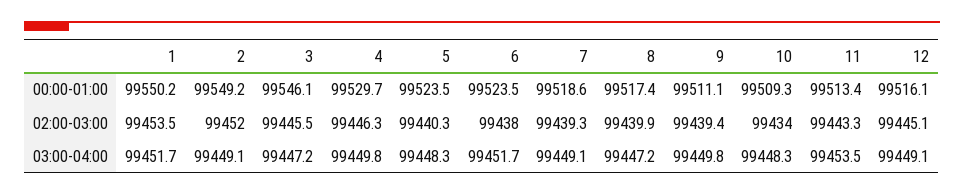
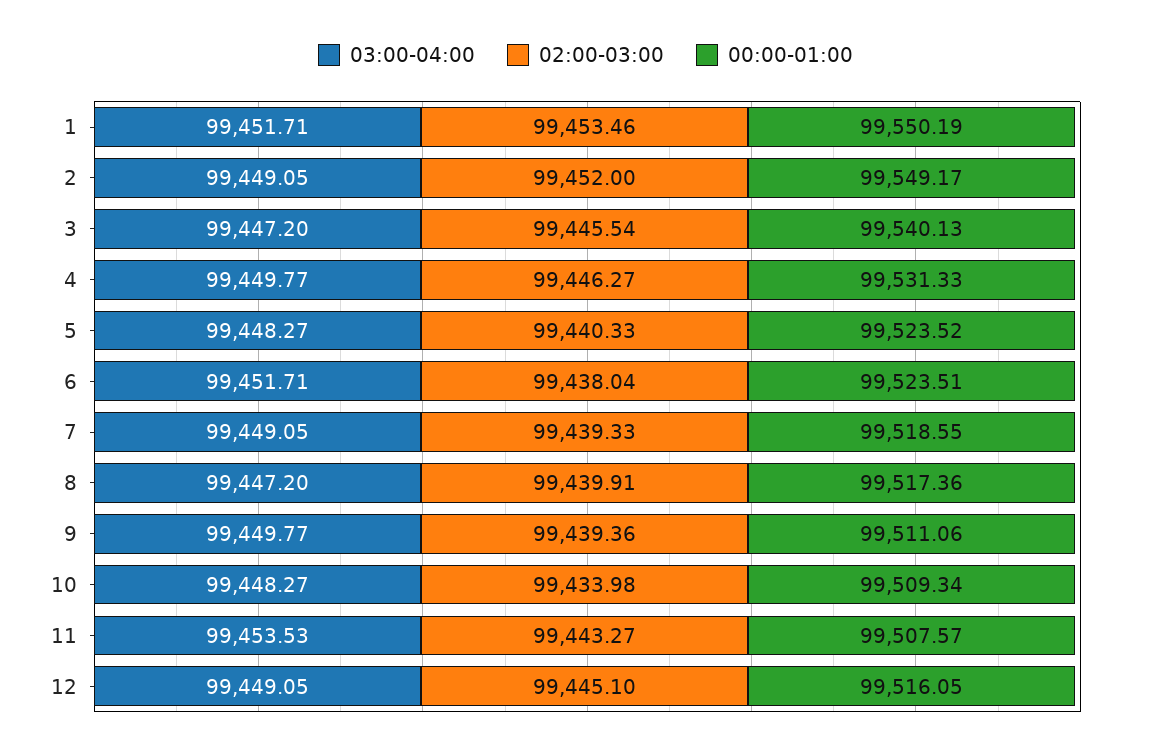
00:00-01:00, 3: 99546.1 -> 99540.13
00:00-01:00, 4: 99529.7 -> 99531.33
00:00-01:00, 11: 99513.4 -> 99507.57

